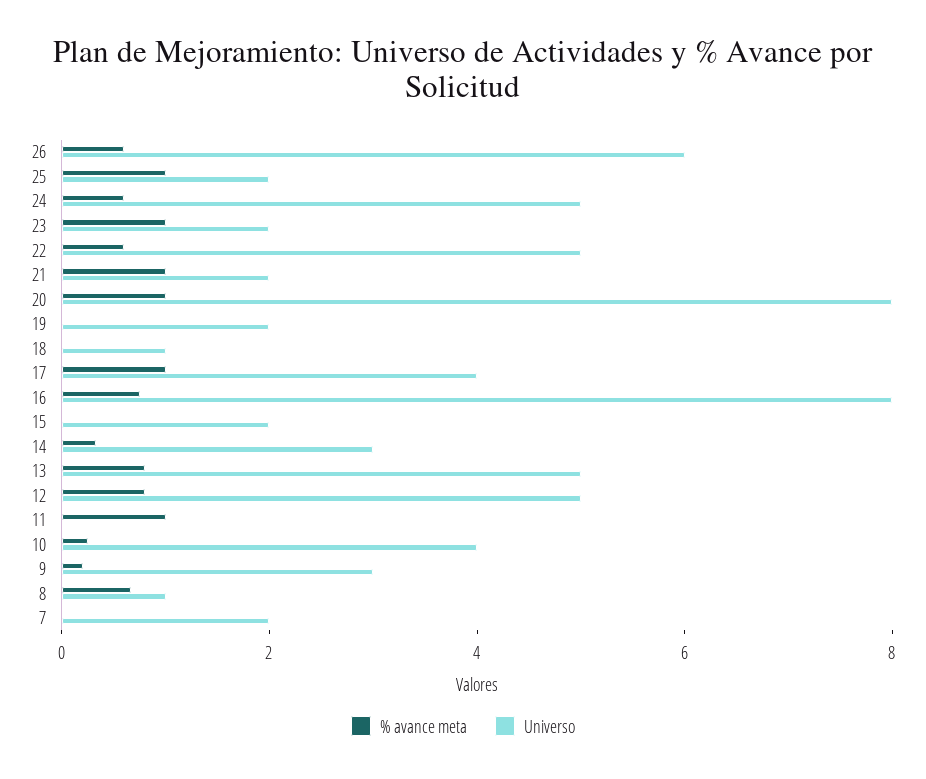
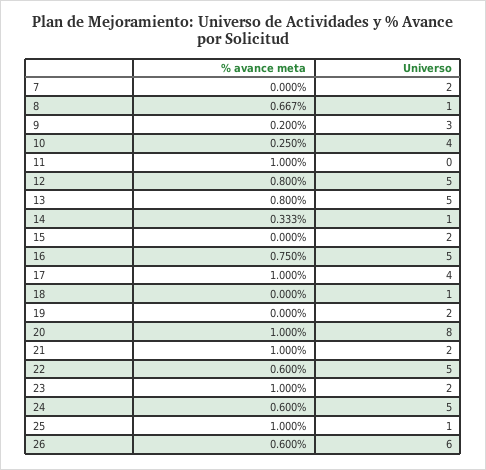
Universo, 25: 2 -> 1
Universo, 16: 8 -> 5
Universo, 14: 3 -> 1

